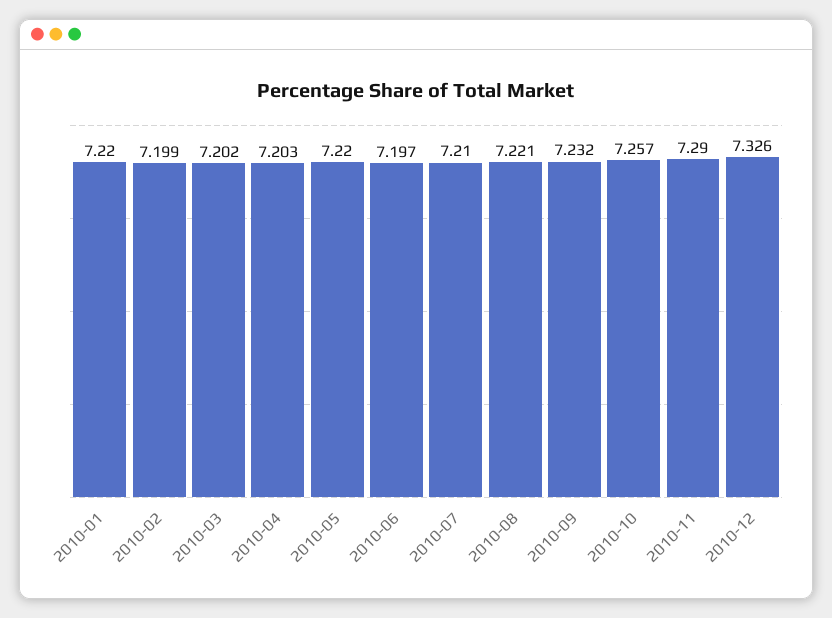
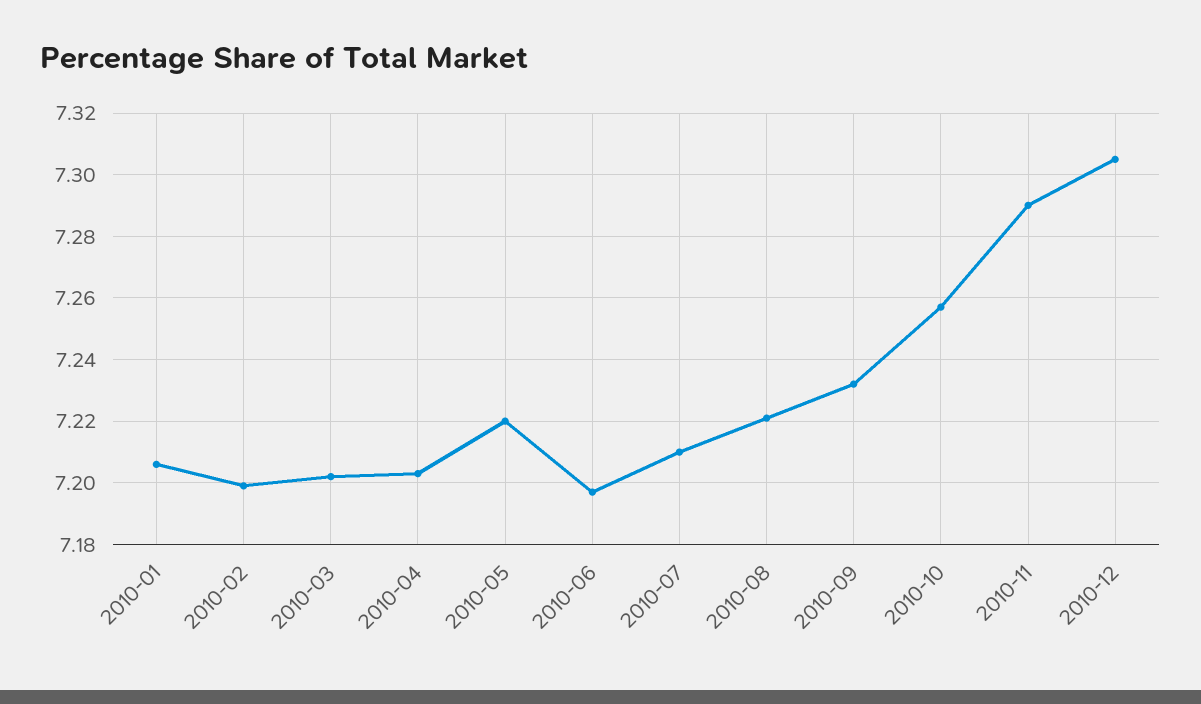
2010-01: 7.22 -> 7.205
2010-12: 7.326 -> 7.305

